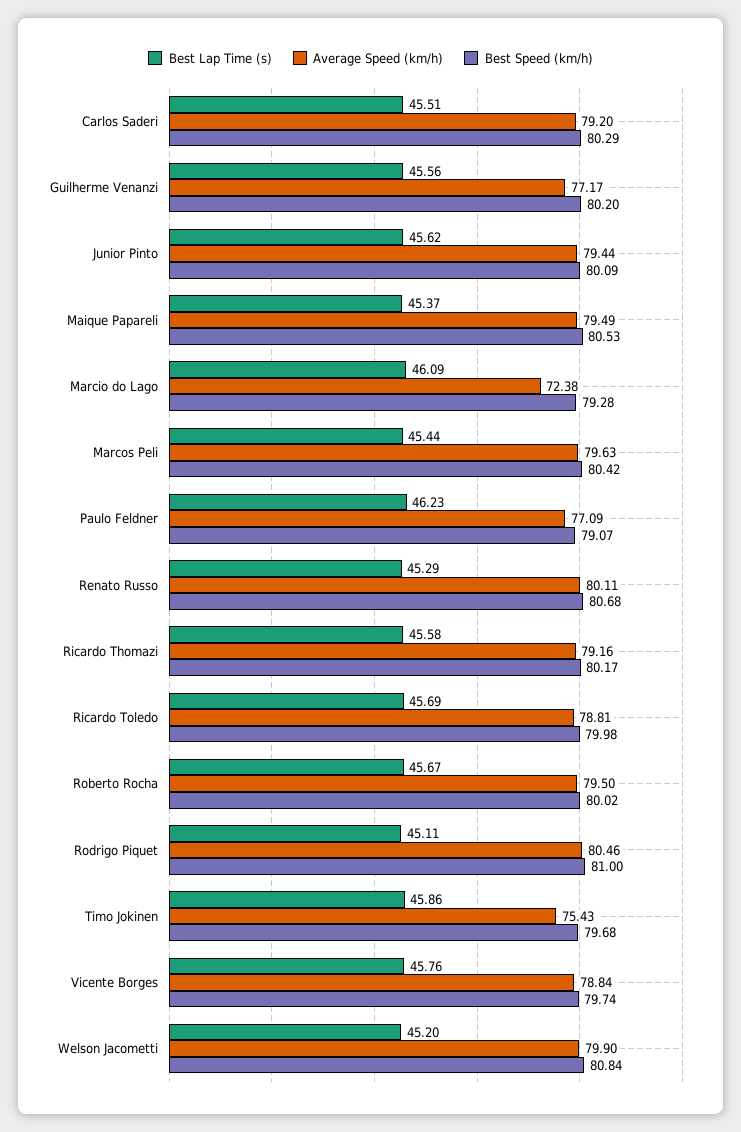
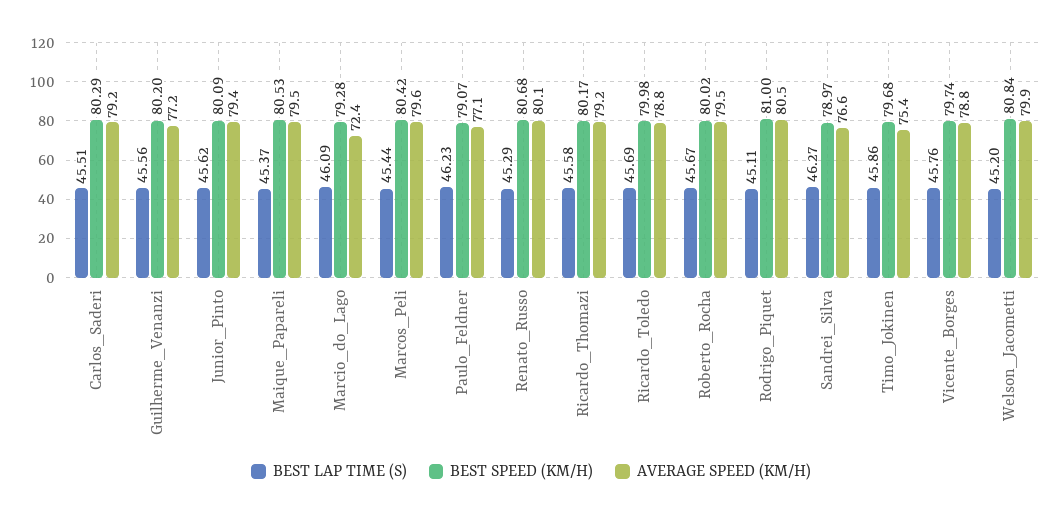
Best Lap Time (s), Sandrei_Silva: none -> 46.27
Best Speed (km/h), Sandrei_Silva: none -> 78.97
Average Speed (km/h), Sandrei_Silva: none -> 76.6

